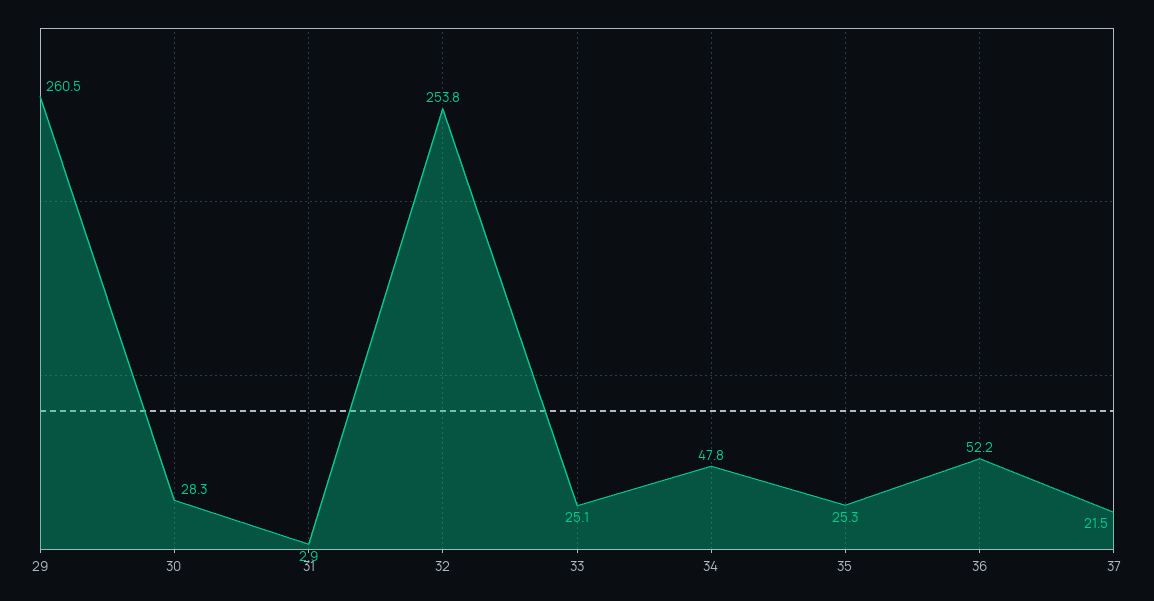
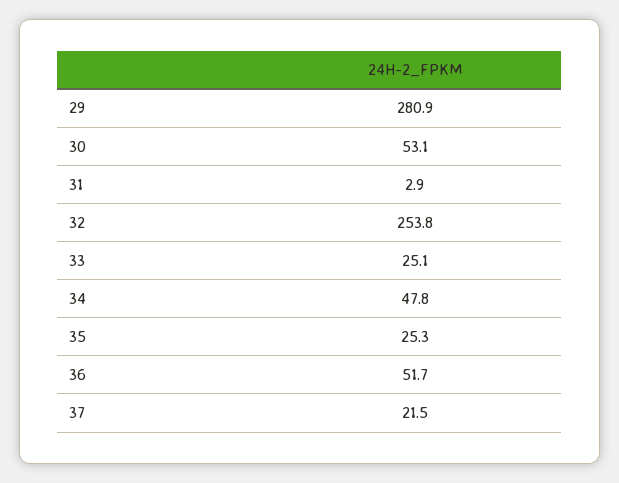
29: 260.5 -> 280.9
30: 28.3 -> 53.1
36: 52.2 -> 51.7

